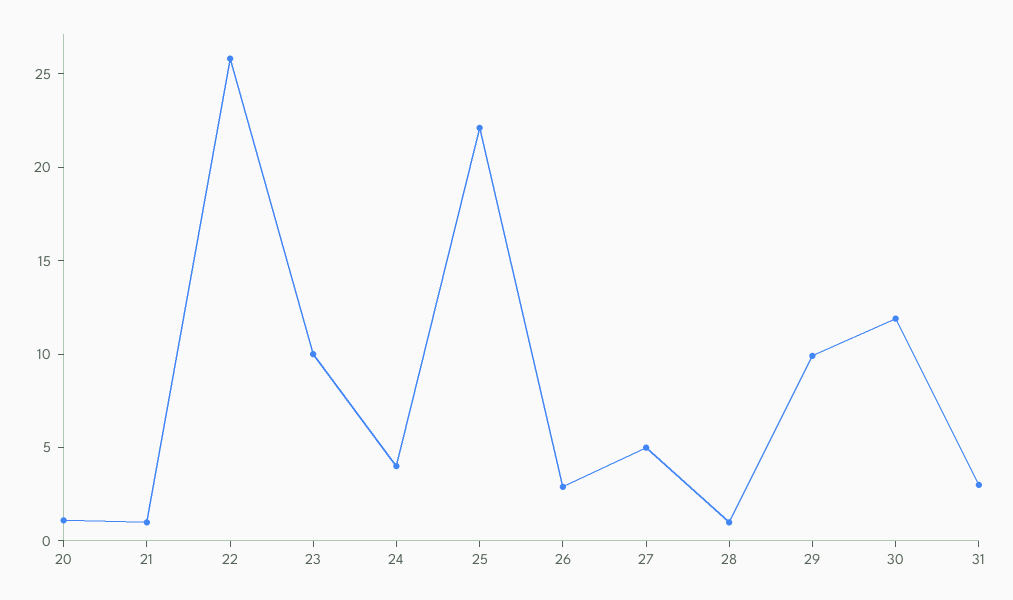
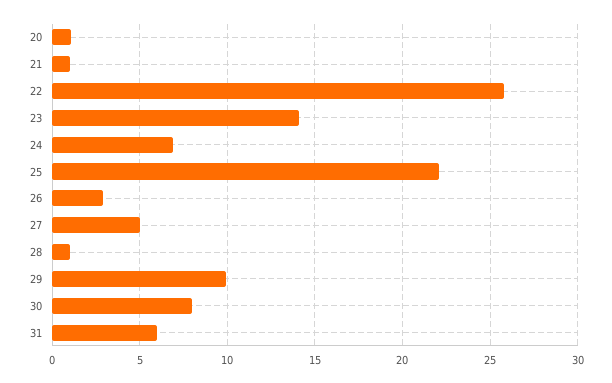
23: 10 -> 14
24: 4 -> 7
30: 12 -> 8
31: 3 -> 6

